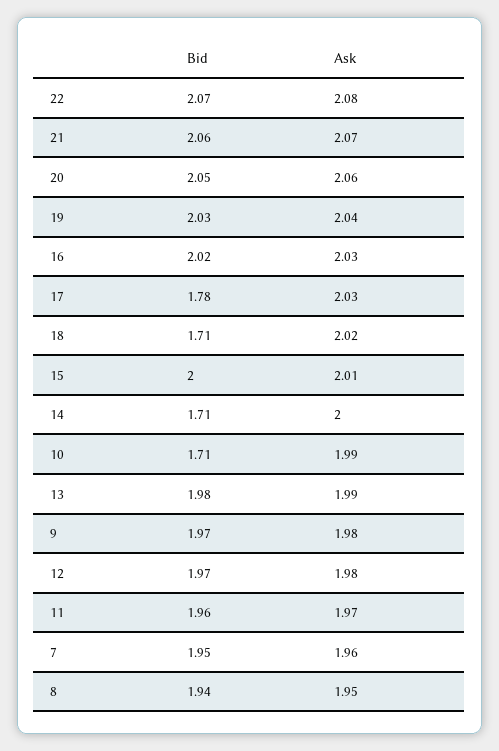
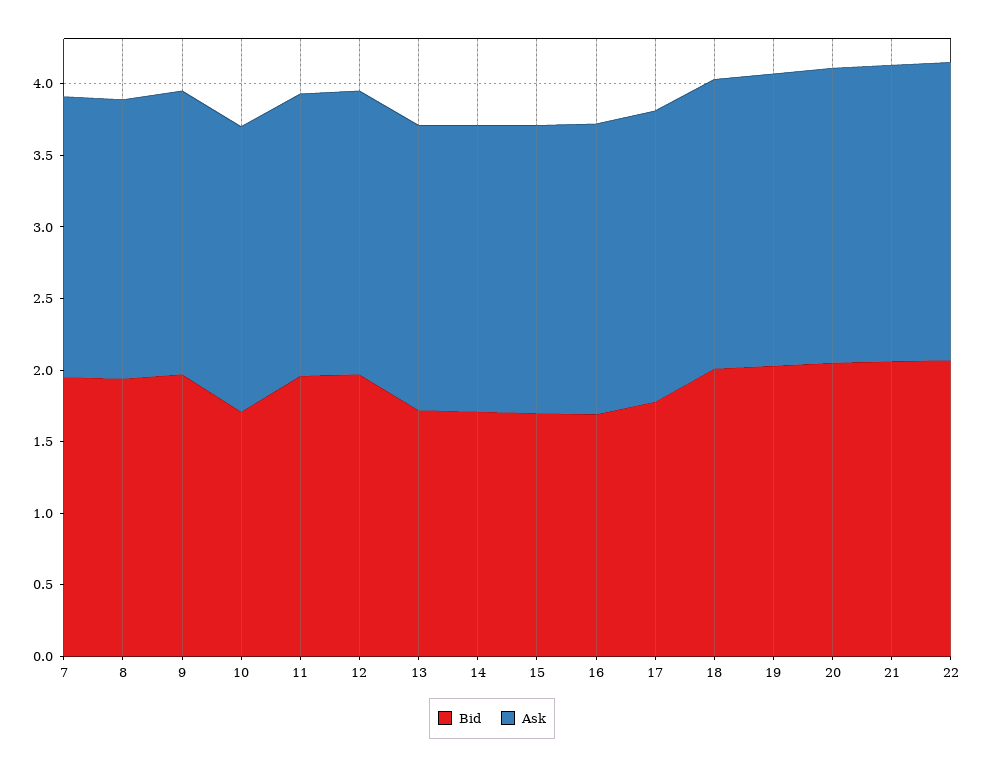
Bid, 16: 2.02 -> 1.7
Bid, 18: 1.71 -> 2
Bid, 15: 2 -> 1.7
Bid, 13: 1.98 -> 1.7

